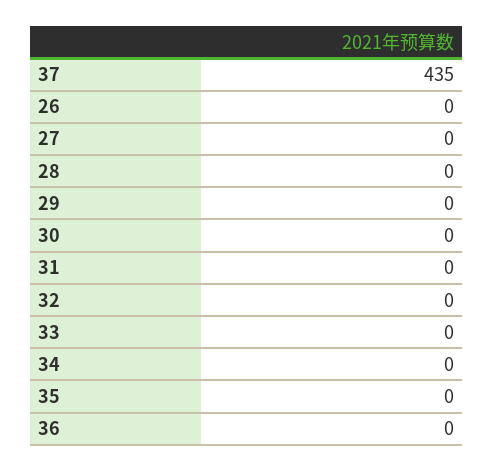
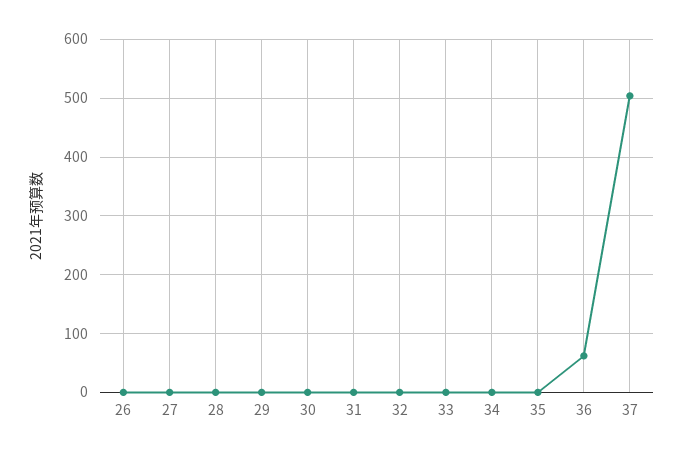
37: 435 -> 500
36: 0 -> 60

